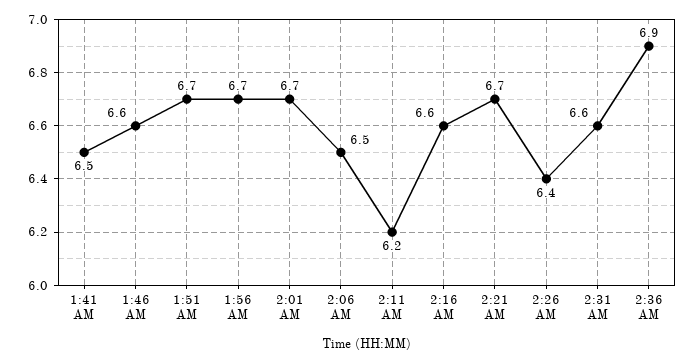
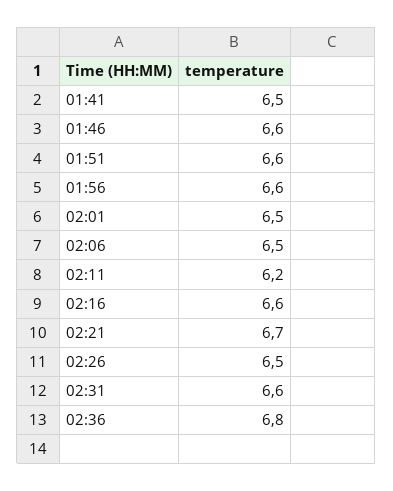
1:51 AM: 6.7 -> 6.6
1:56 AM: 6.7 -> 6.6
2:01 AM: 6.7 -> 6.5
2:26 AM: 6.4 -> 6.5
2:36 AM: 6.9 -> 6.8

